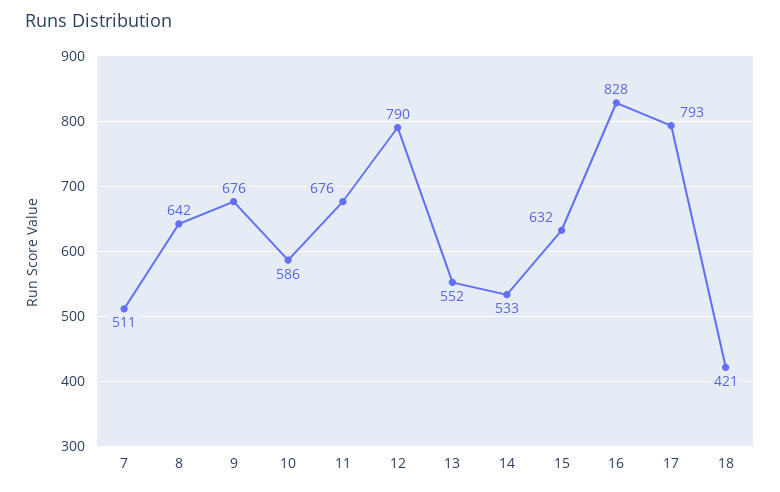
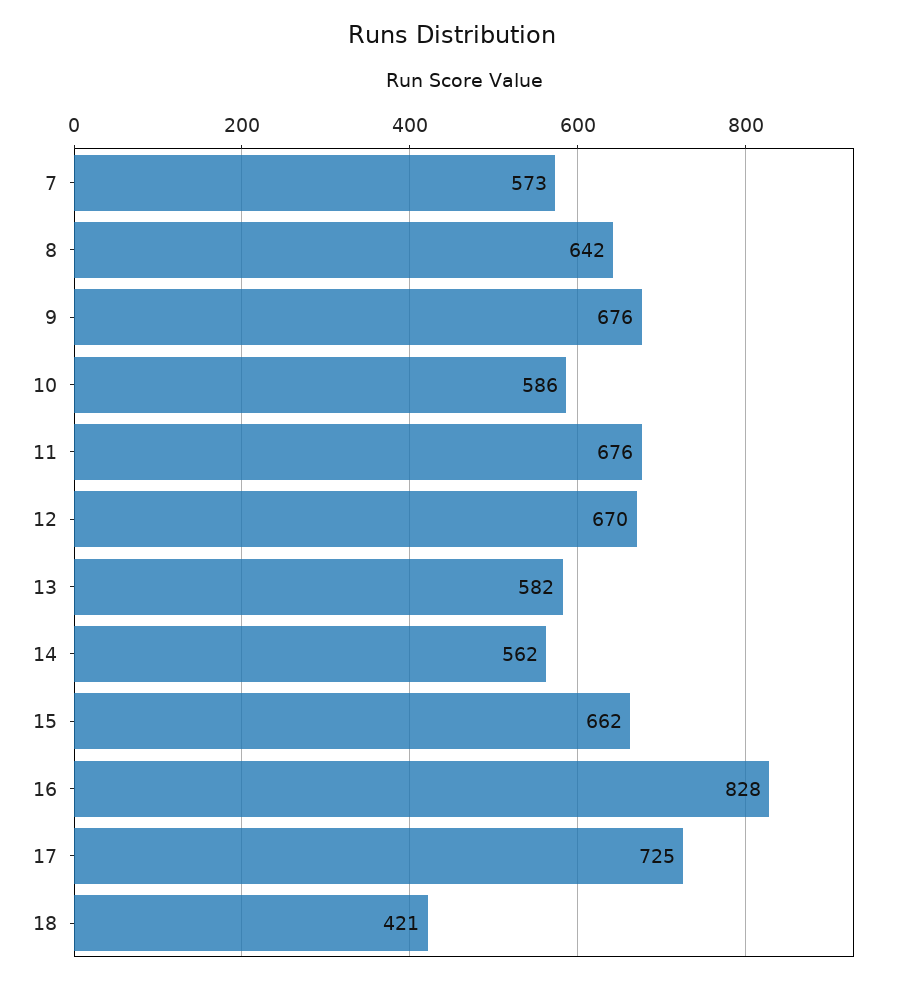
7: 511 -> 573
12: 790 -> 670
13: 552 -> 582
14: 533 -> 562
15: 632 -> 662
17: 793 -> 725

